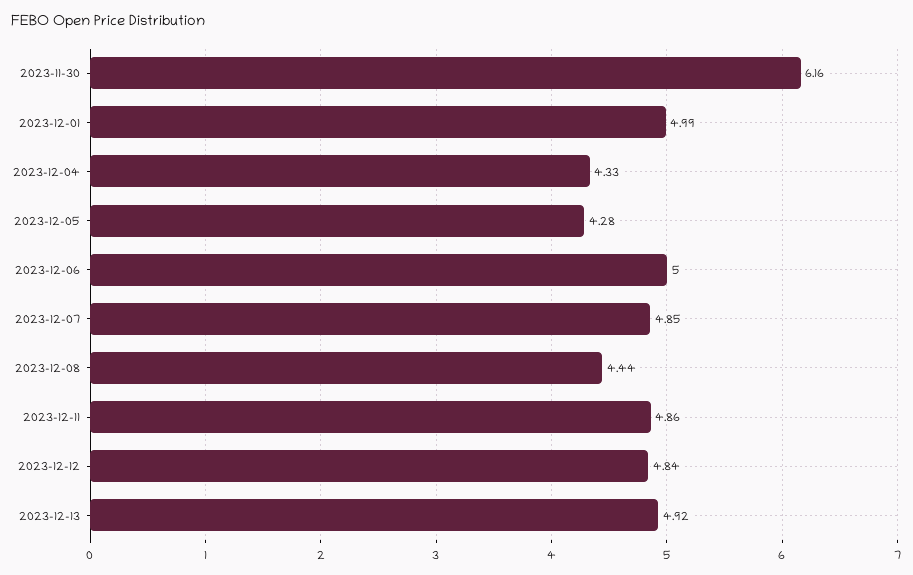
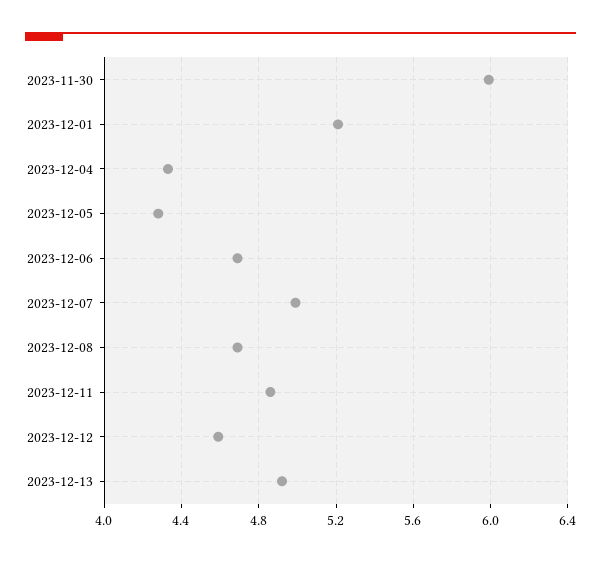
2023-11-30: 6.16 -> 6
2023-12-01: 4.99 -> 5.2
2023-12-06: 5 -> 4.7
2023-12-07: 4.85 -> 5
2023-12-08: 4.44 -> 4.7
2023-12-12: 4.84 -> 4.6

